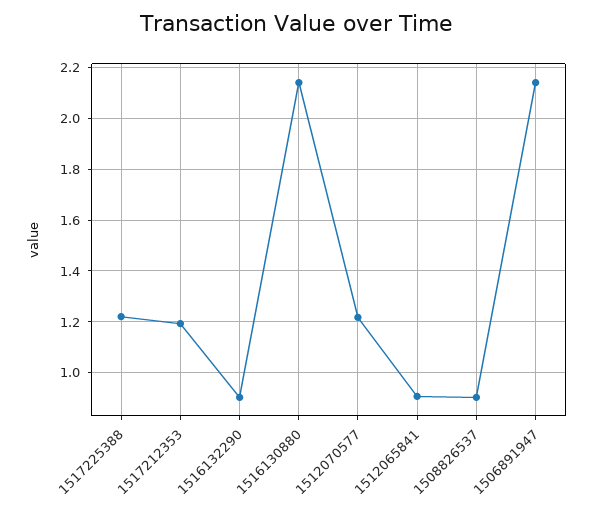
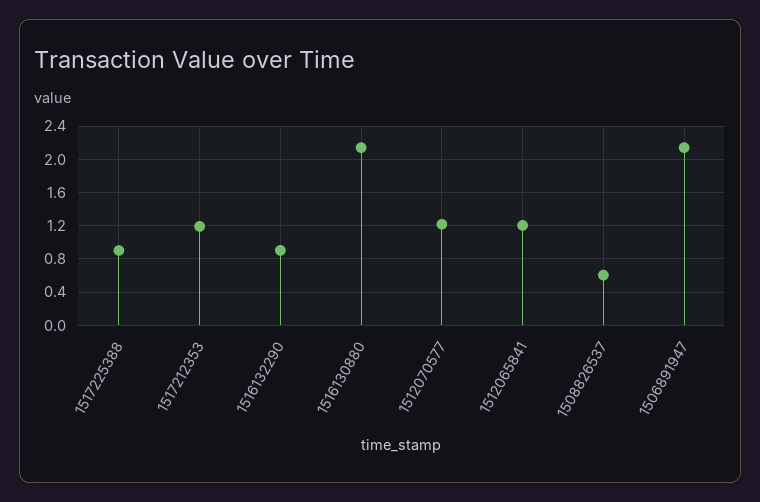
1517225388: 1.225 -> 0.9
1512065841: 0.9 -> 1.2
1508826537: 0.9 -> 0.6

